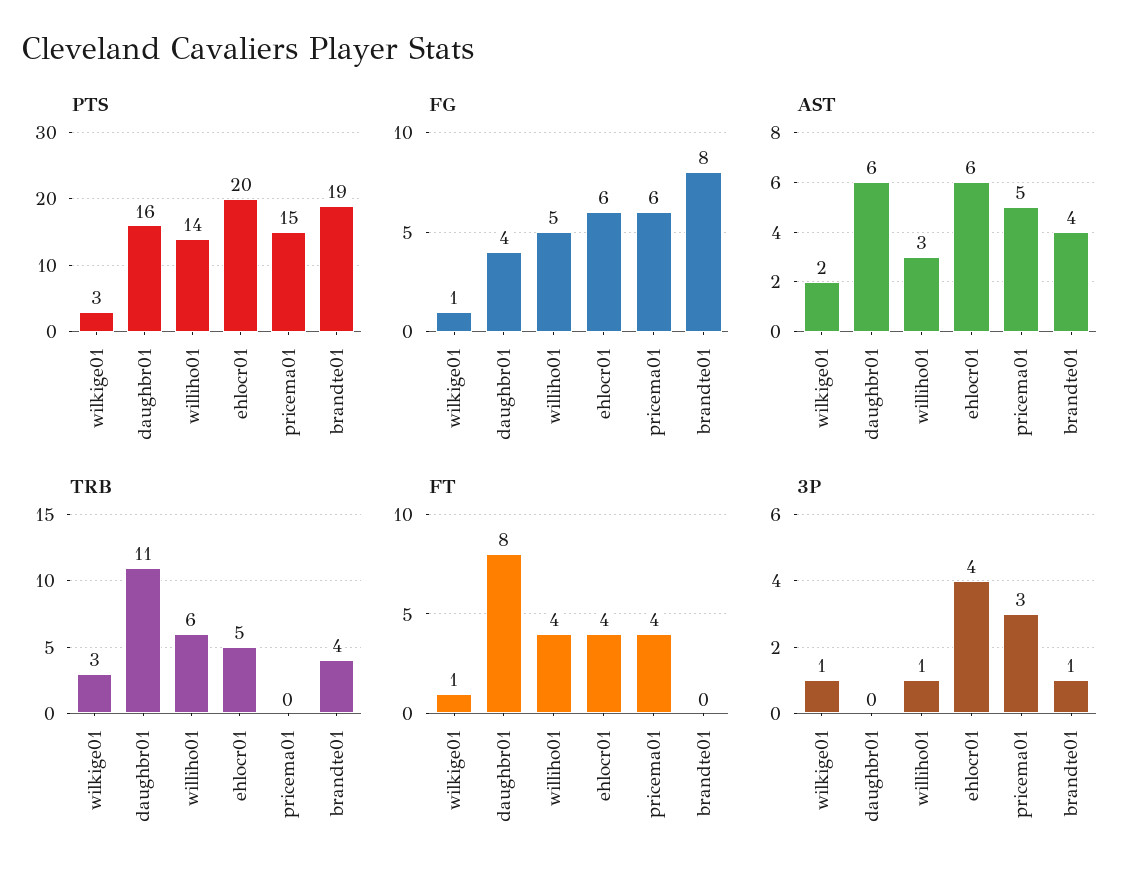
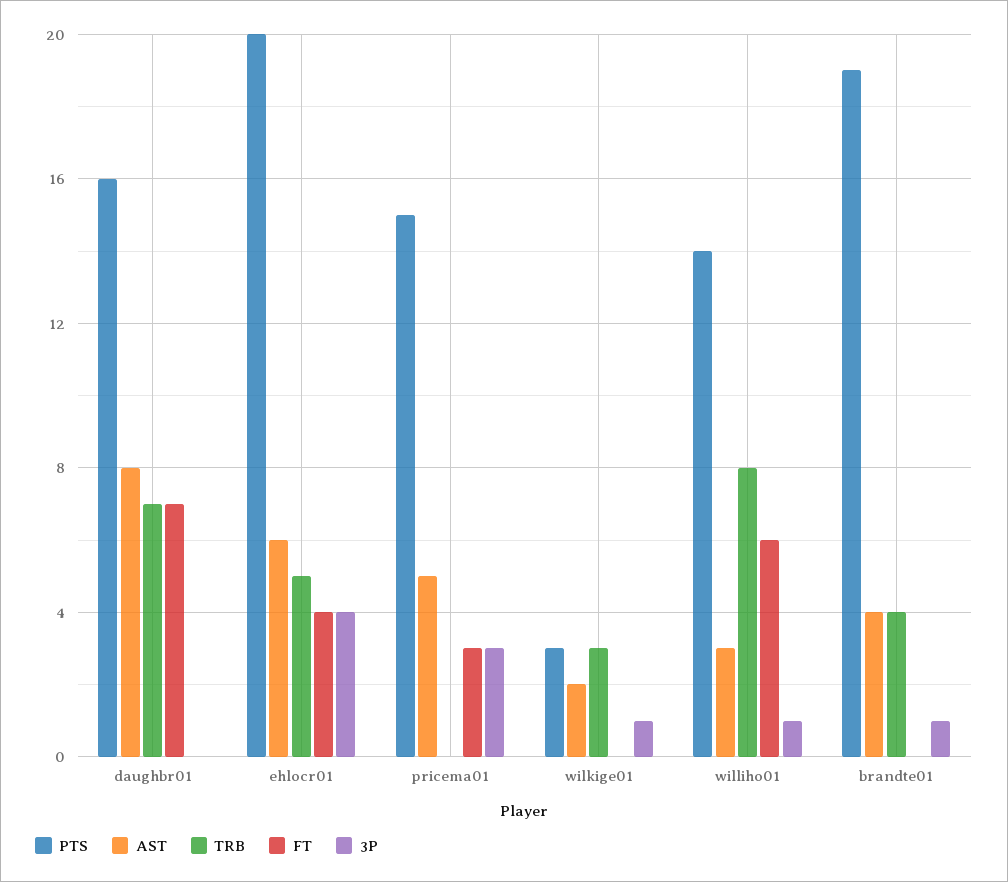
FG, wilkige01: 1 -> none
FG, daughbr01: 4 -> none
FG, williho01: 5 -> none
FG, ehlocr01: 6 -> none
FG, pricema01: 6 -> none
FG, brandte01: 8 -> none
AST, daughbr01: 6 -> 8
TRB, daughbr01: 11 -> 7
TRB, williho01: 6 -> 8
FT, wilkige01: 1 -> 0
FT, daughbr01: 8 -> 7
FT, williho01: 4 -> 6
FT, pricema01: 4 -> 3

